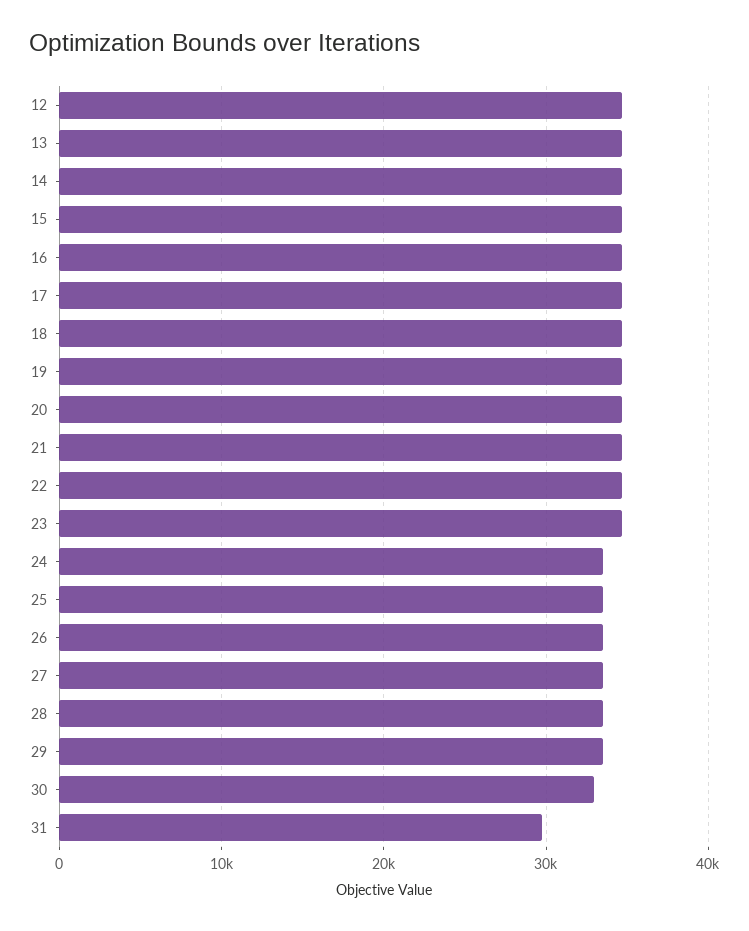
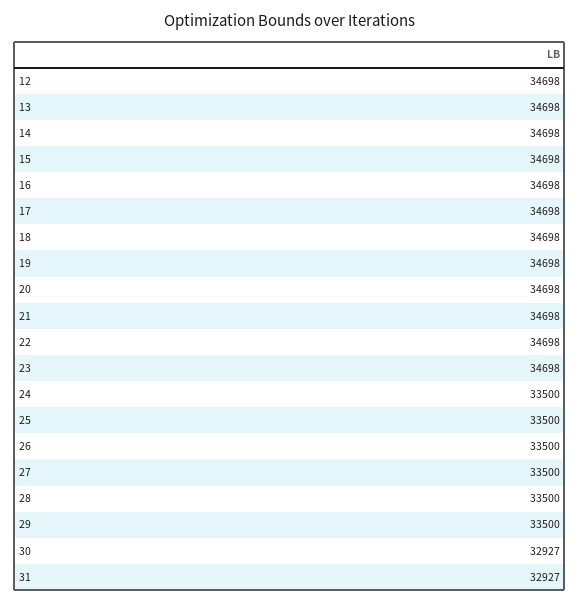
31: 30000 -> 32927

